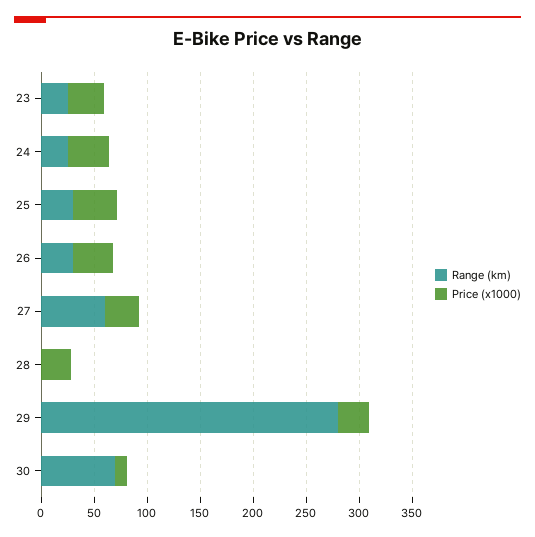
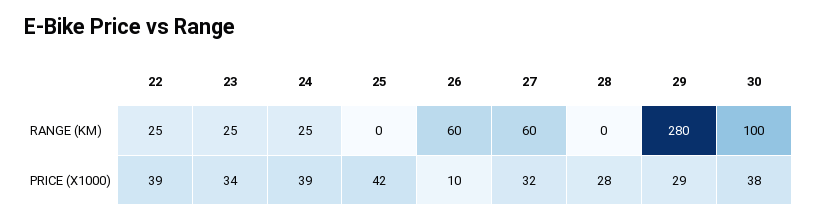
Range (km), 25: 30 -> 0
Range (km), 26: 30 -> 60
Price (x1000), 26: 40 -> 10
Range (km), 30: 70 -> 100
Price (x1000), 30: 10 -> 38
Range (km), 22: none -> 25
Price (x1000), 22: none -> 39

